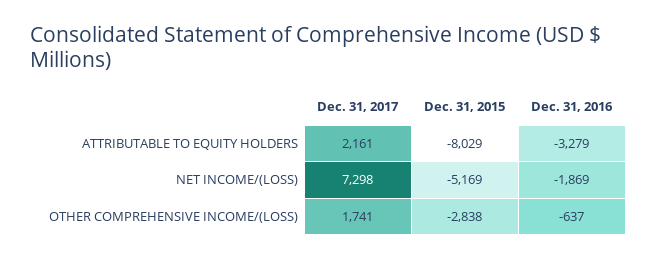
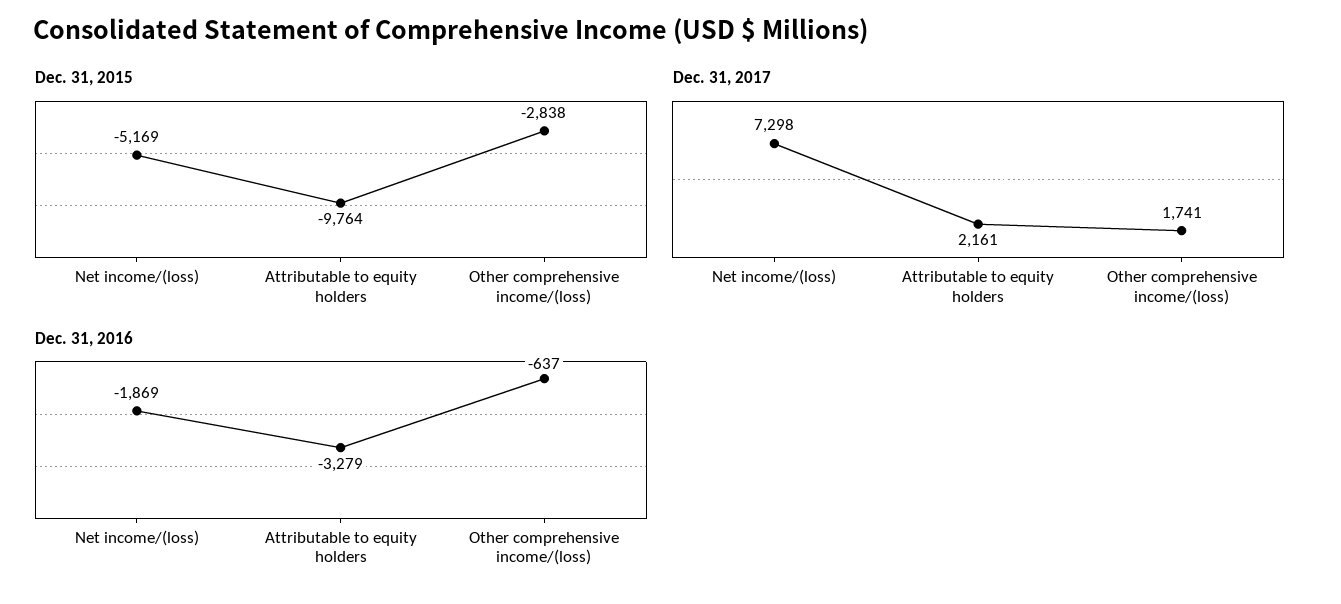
Dec. 31, 2015, ATTRIBUTABLE TO EQUITY HOLDERS: -8029 -> -9764

